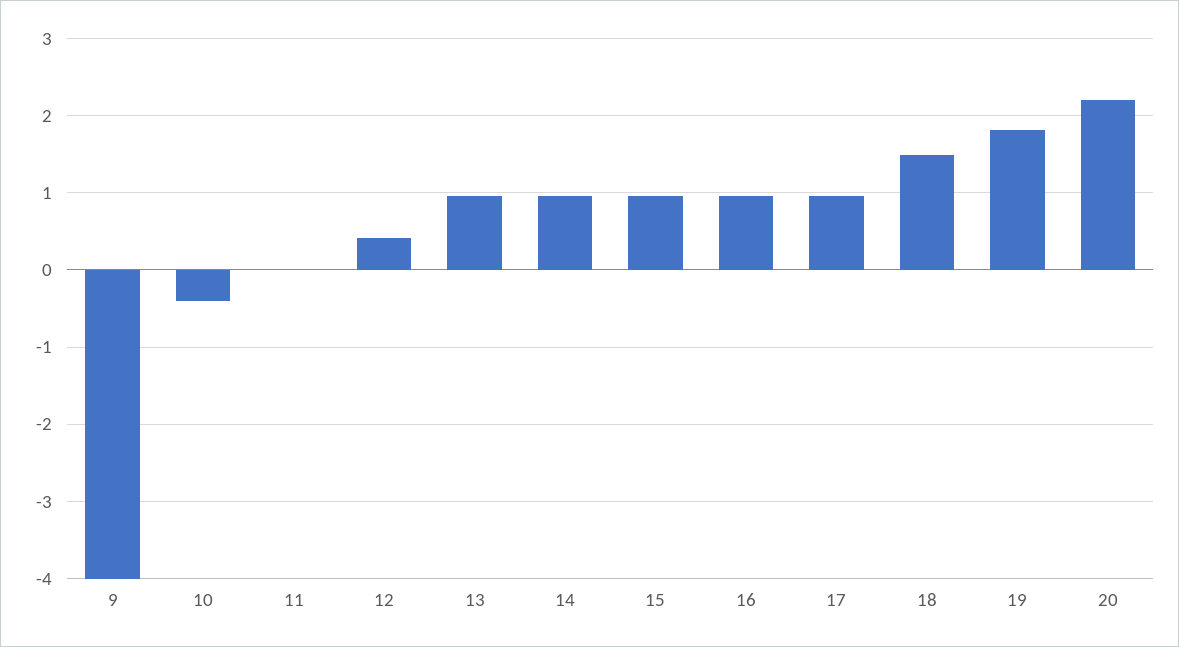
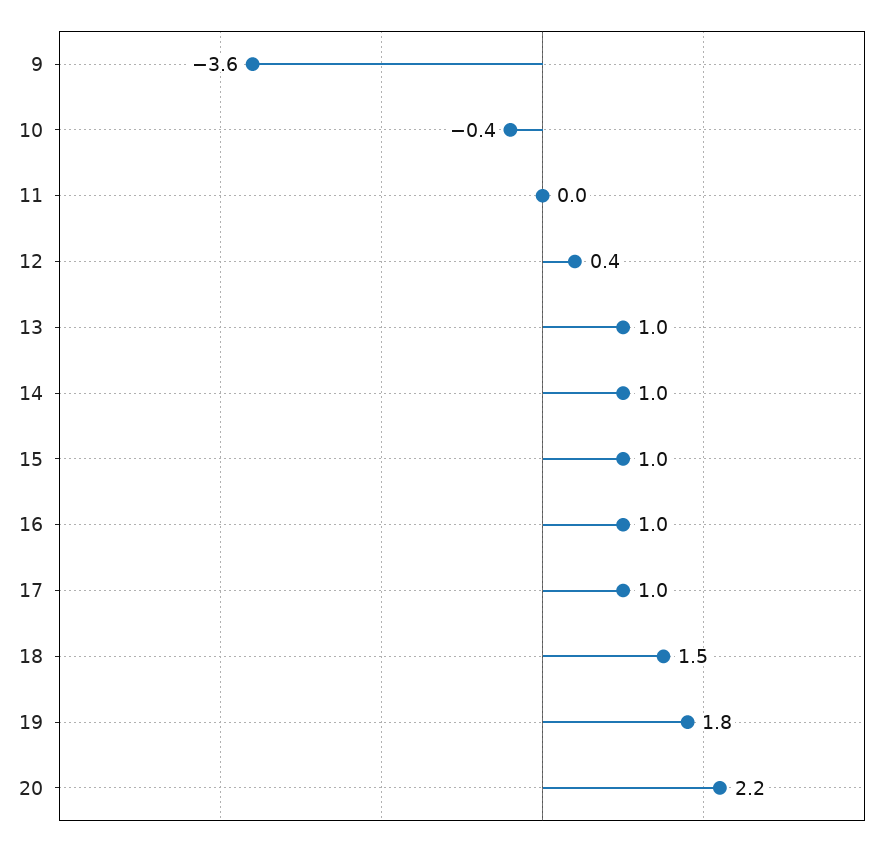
9: -4 -> -3.6

